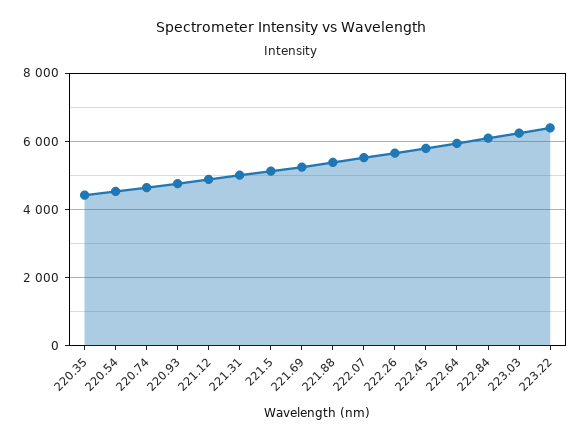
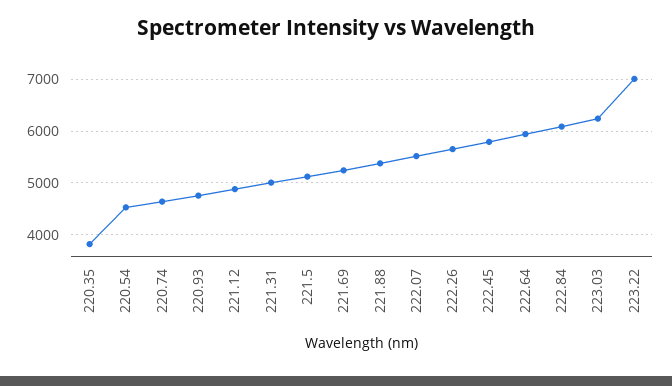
220.35: 4400 -> 3800
223.22: 6400 -> 7000

